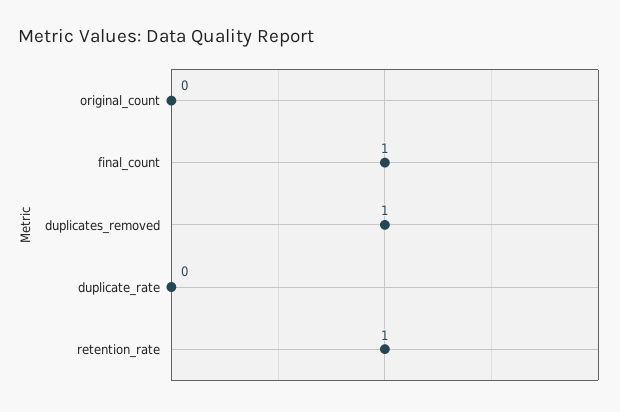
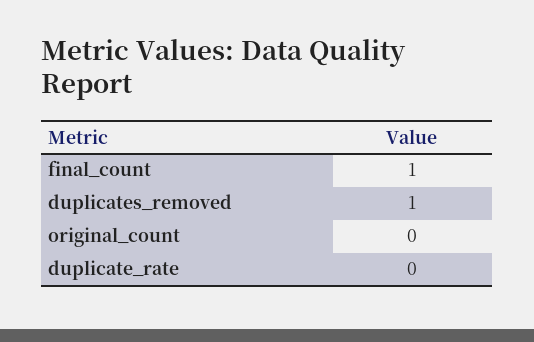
retention_rate: 1 -> none

